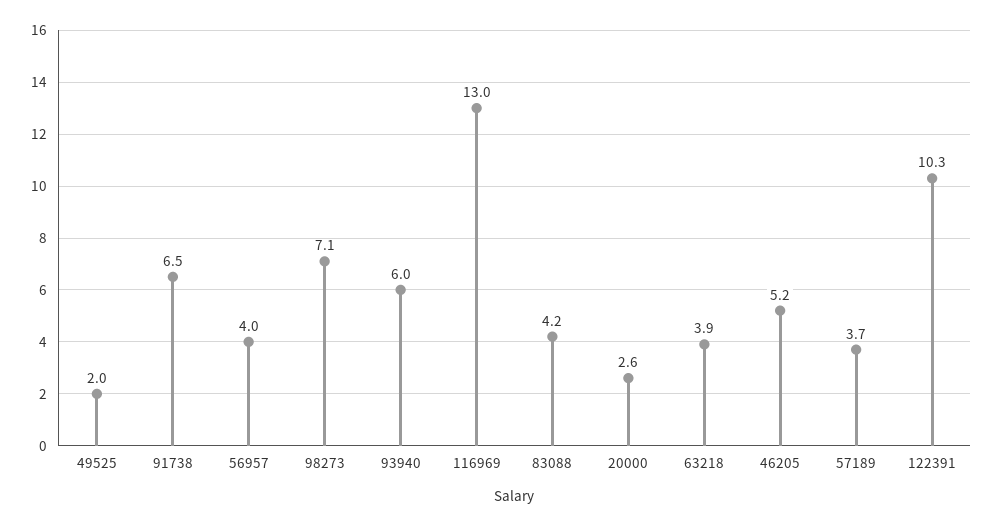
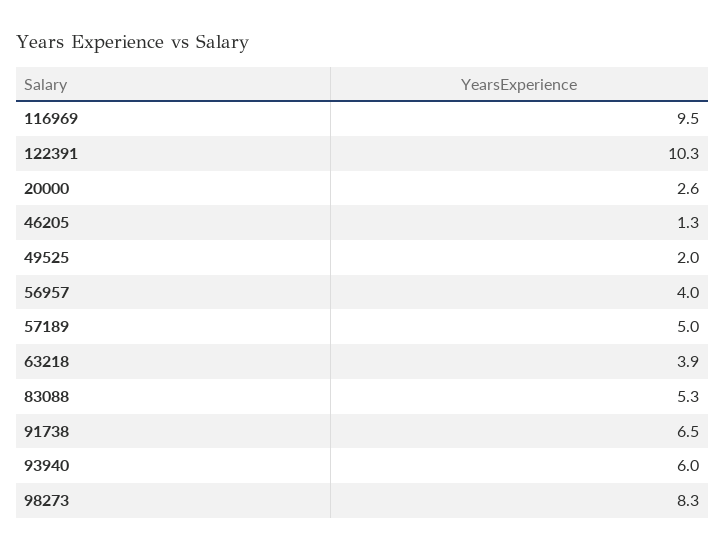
98273: 7.1 -> 8.3
116969: 13 -> 9.5
83088: 4.2 -> 5.3
46205: 5.2 -> 1.3
57189: 3.7 -> 5

